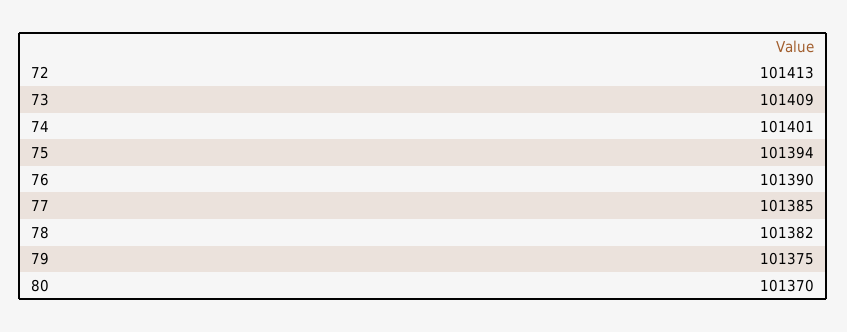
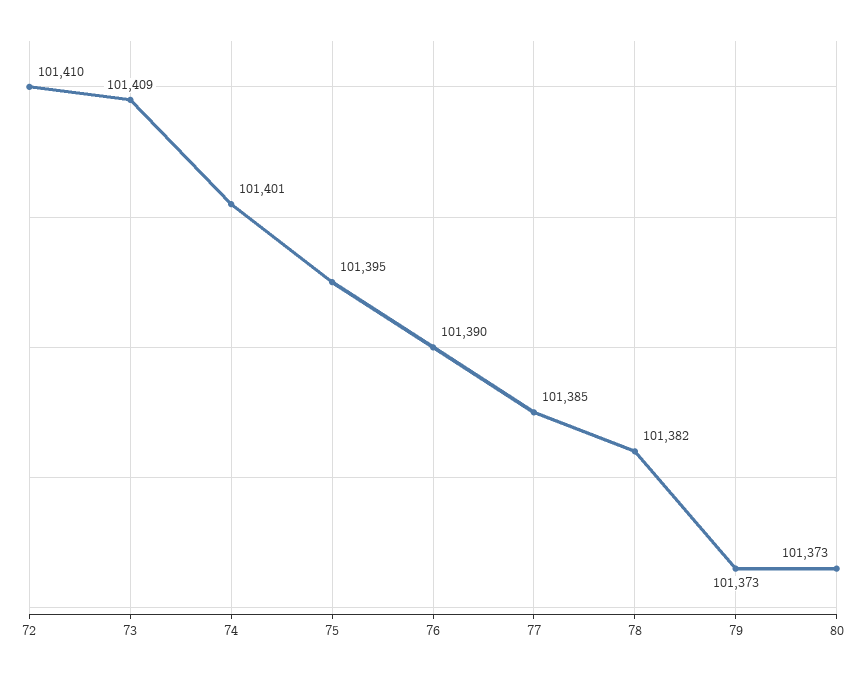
72: 101413 -> 101410
75: 101394 -> 101395
79: 101375 -> 101373
80: 101370 -> 101373

